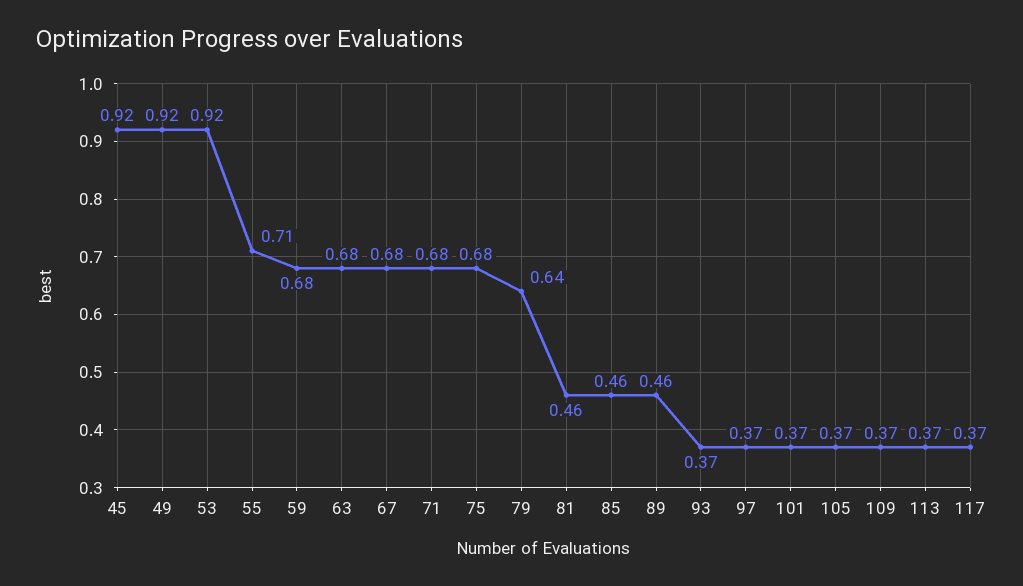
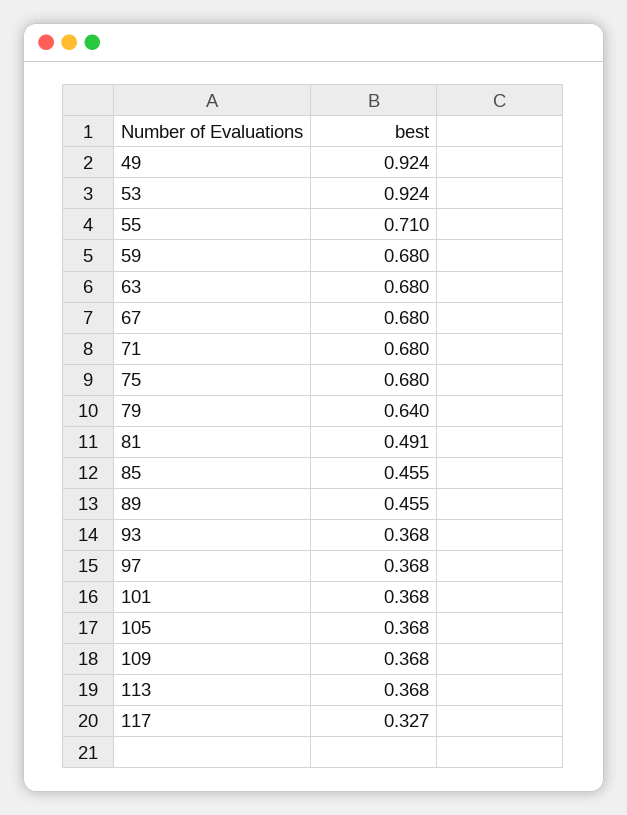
45: 0.92 -> none
81: 0.46 -> 0.491
117: 0.37 -> 0.327

